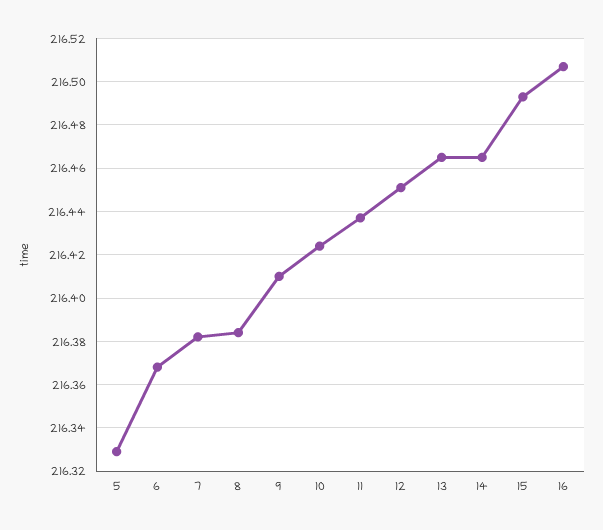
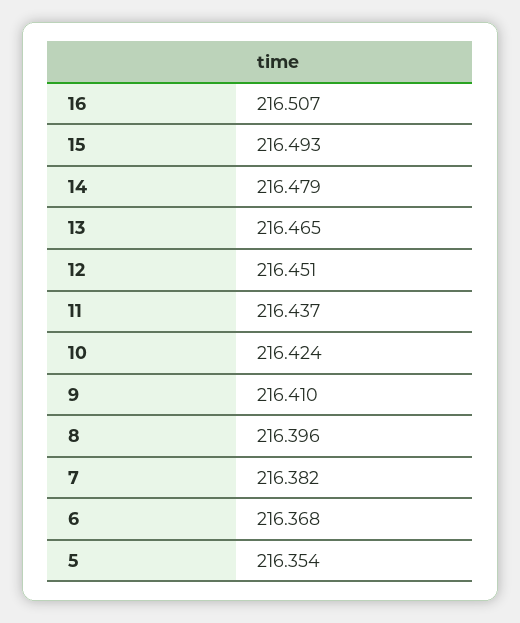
5: 216.33 -> 216.354
8: 216.385 -> 216.396
14: 216.465 -> 216.479

